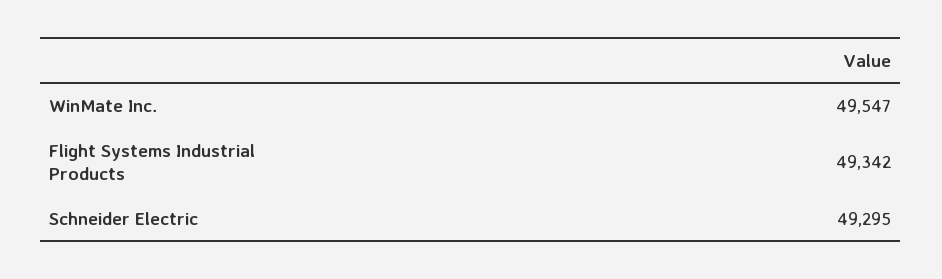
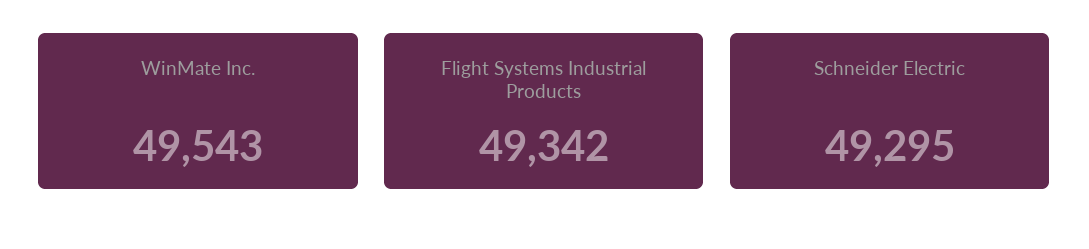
WinMate Inc.: 49547 -> 49543

